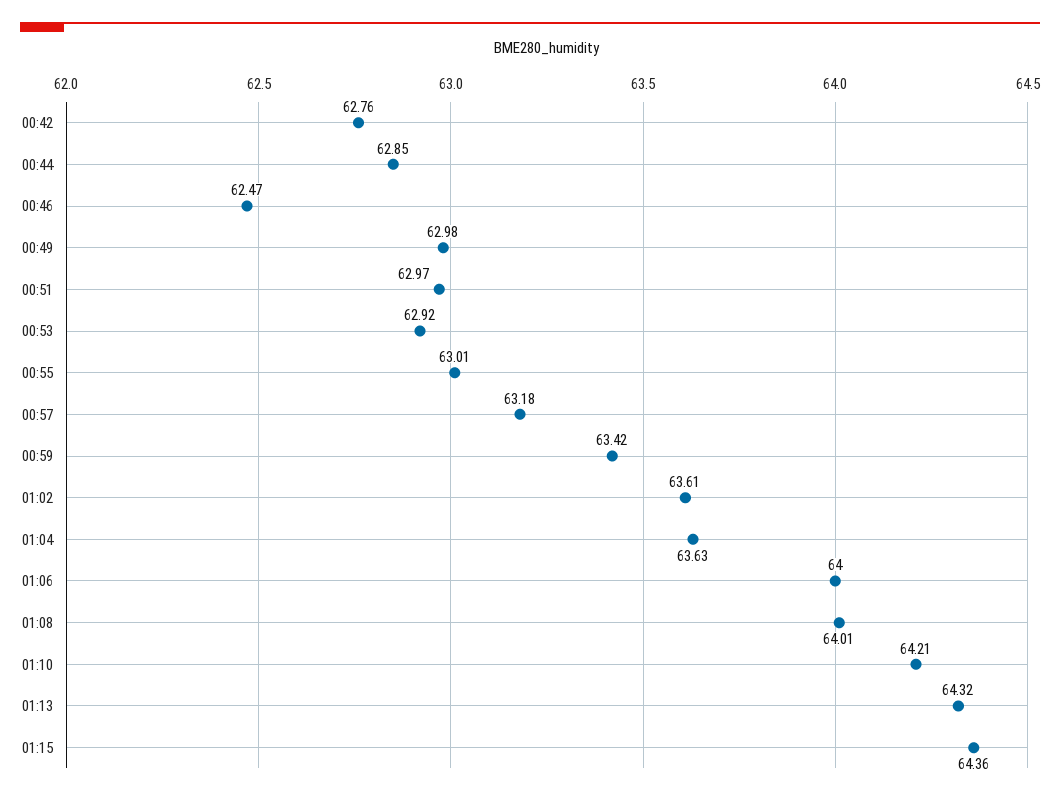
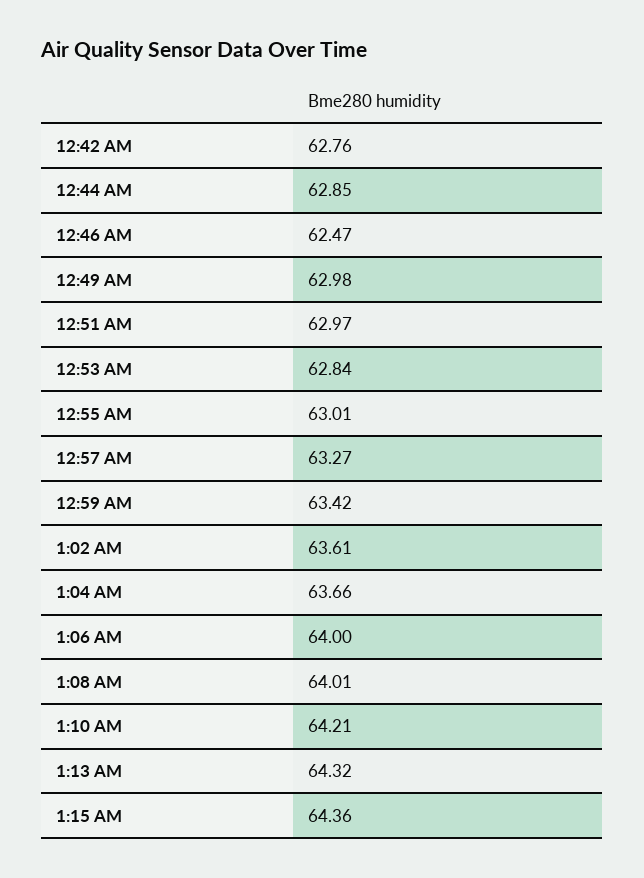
00:53: 62.92 -> 62.84
00:57: 63.18 -> 63.27
01:04: 63.63 -> 63.66

